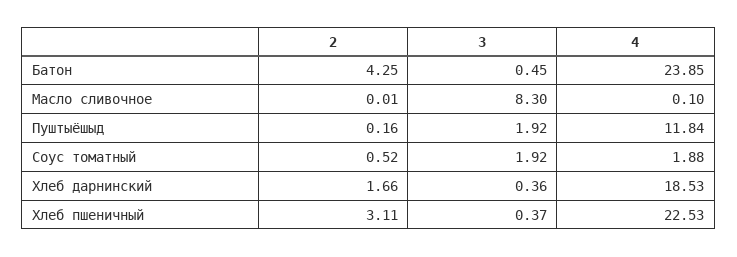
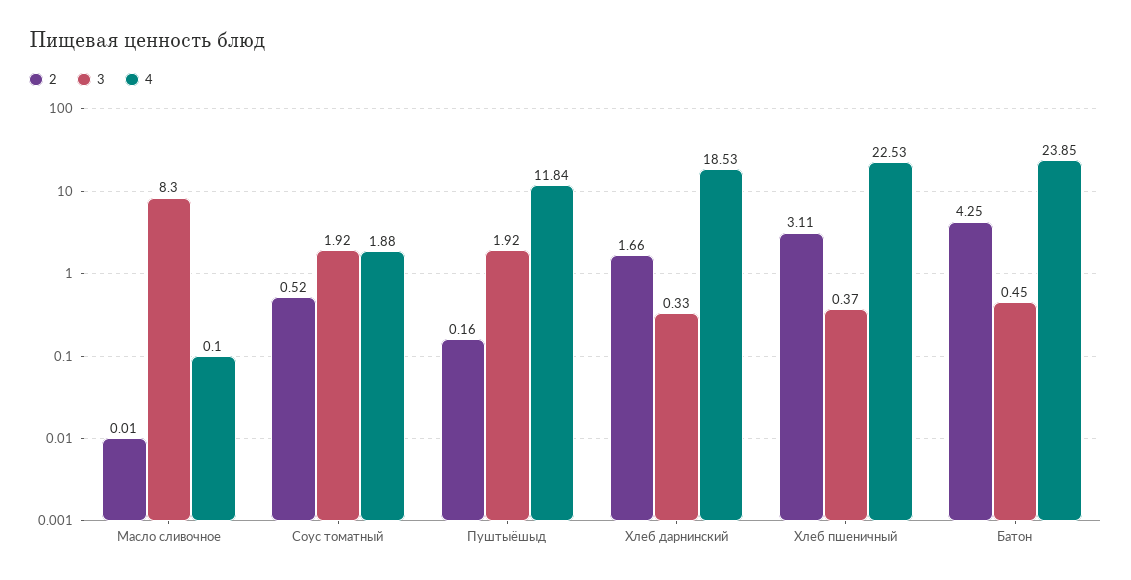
3, Хлеб дарнинский: 0.36 -> 0.33

